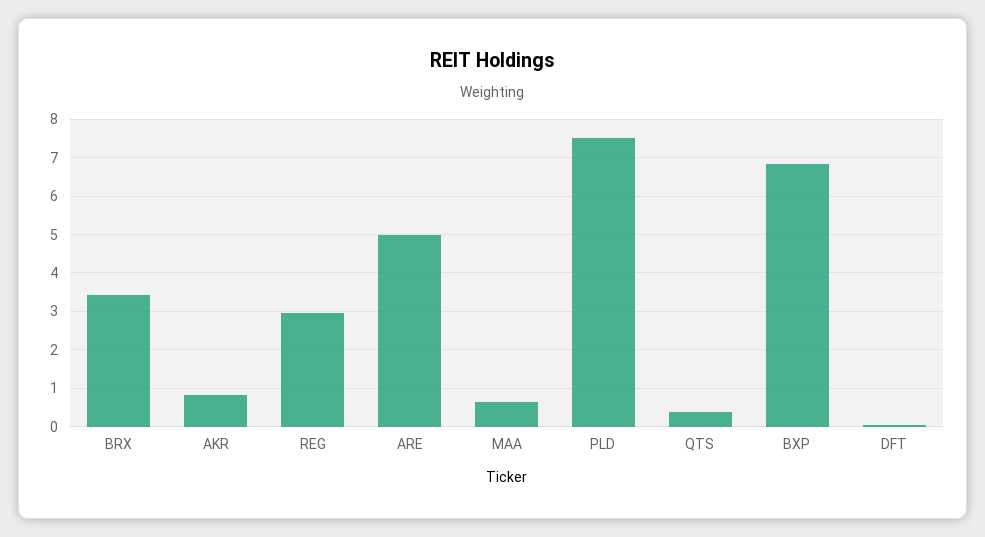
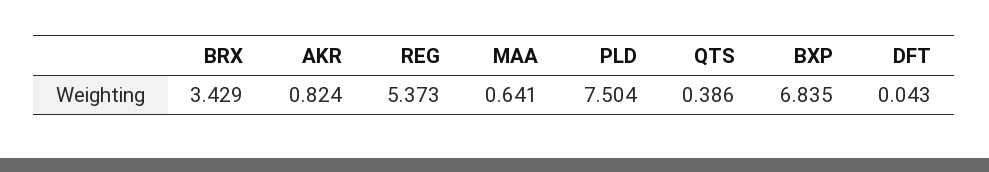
REG: 3 -> 5.373
ARE: 5 -> none

